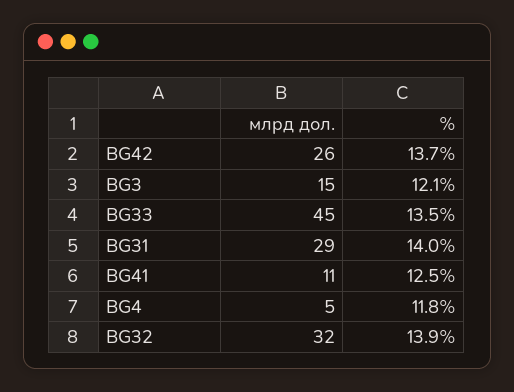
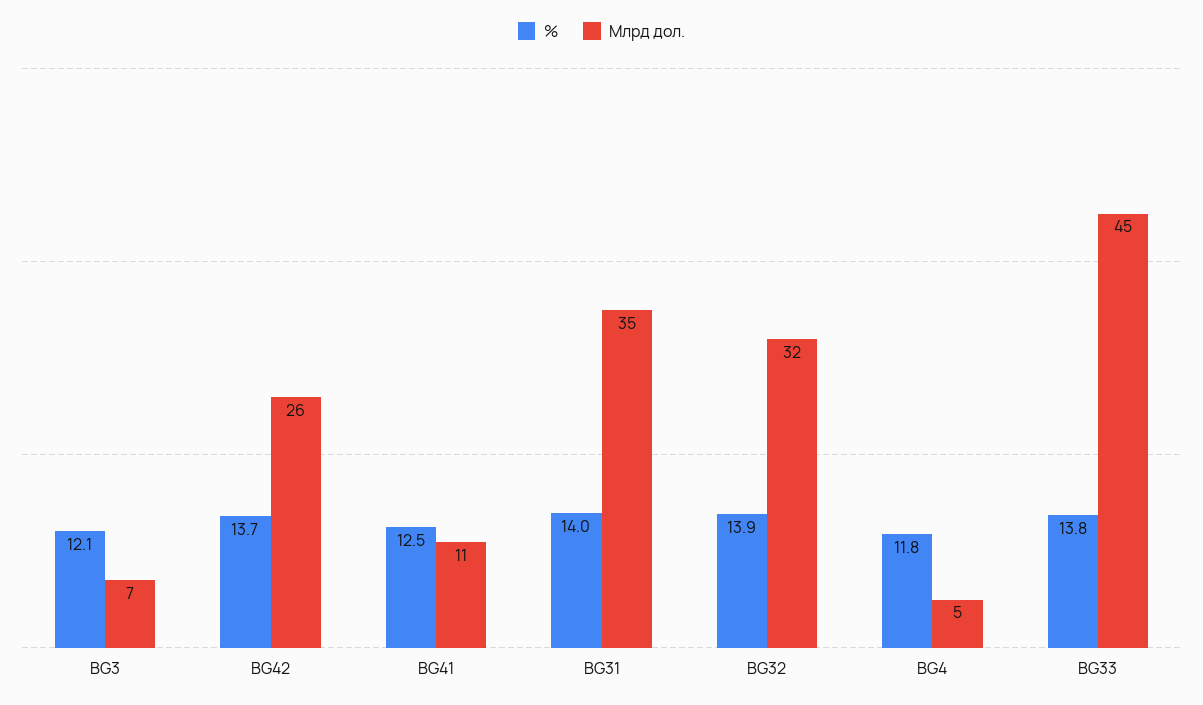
млрд дол., BG3: 15 -> 7
%, BG33: 13.5 -> 13.8
млрд дол., BG31: 29 -> 35

